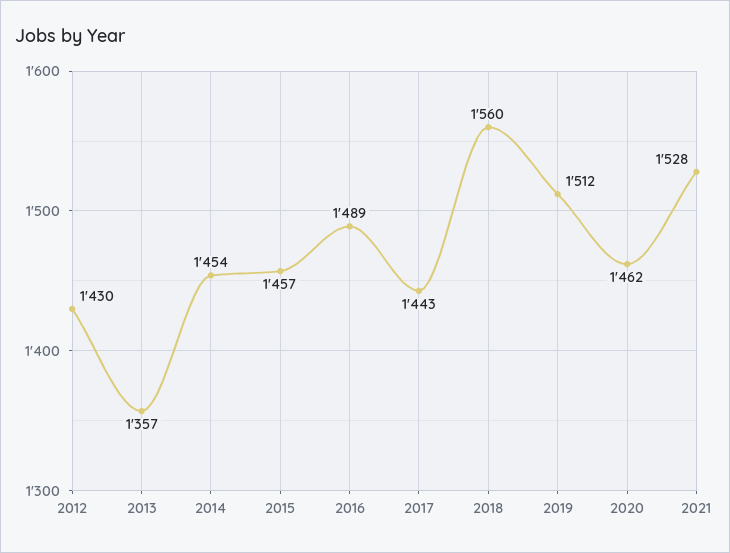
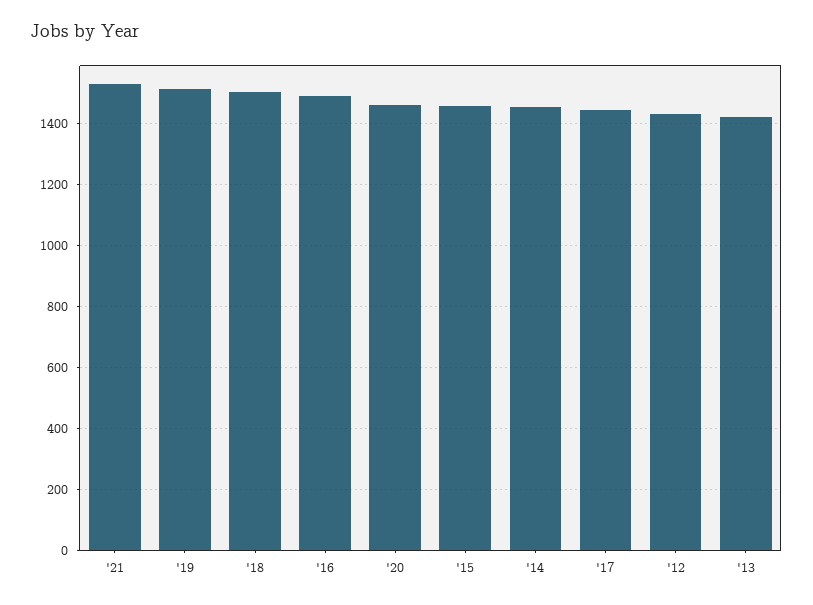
2013: 1357 -> 1420
2018: 1560 -> 1500

